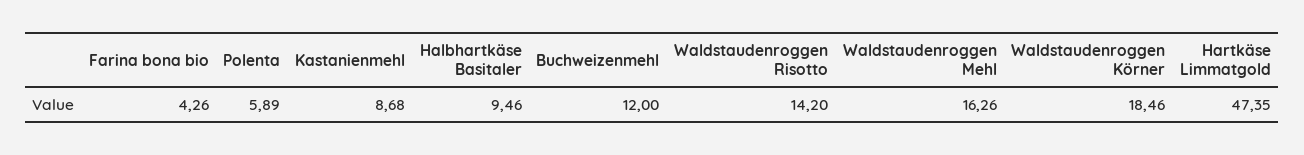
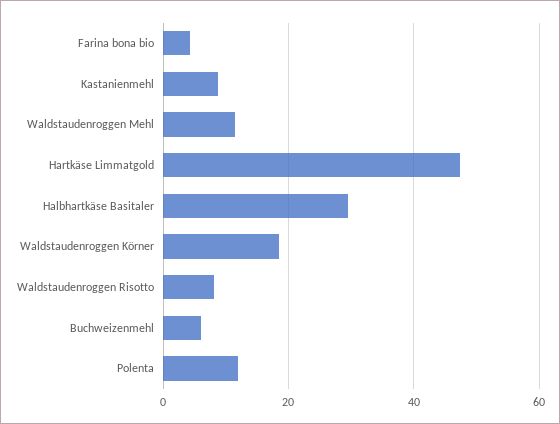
Polenta: 5.89 -> 12
Halbhartkäse Basitaler: 9.46 -> 30
Buchweizenmehl: 12 -> 6
Waldstaudenroggen Risotto: 14.2 -> 8
Waldstaudenroggen Mehl: 16.26 -> 12

